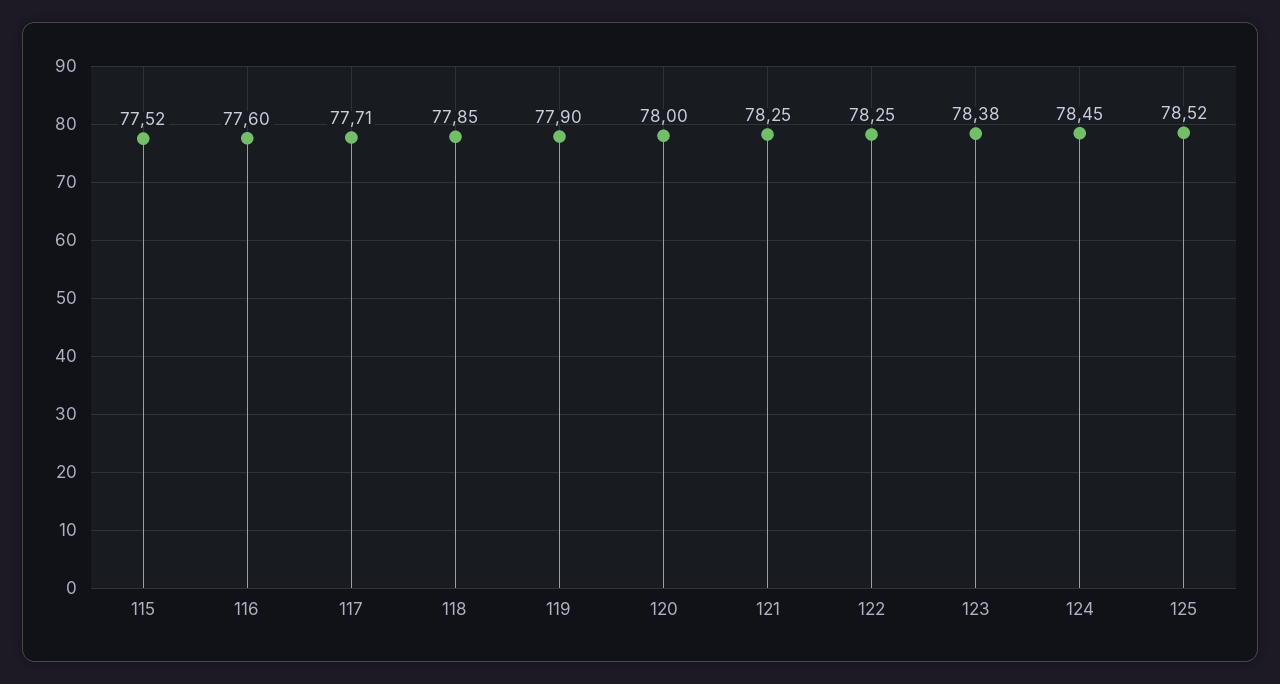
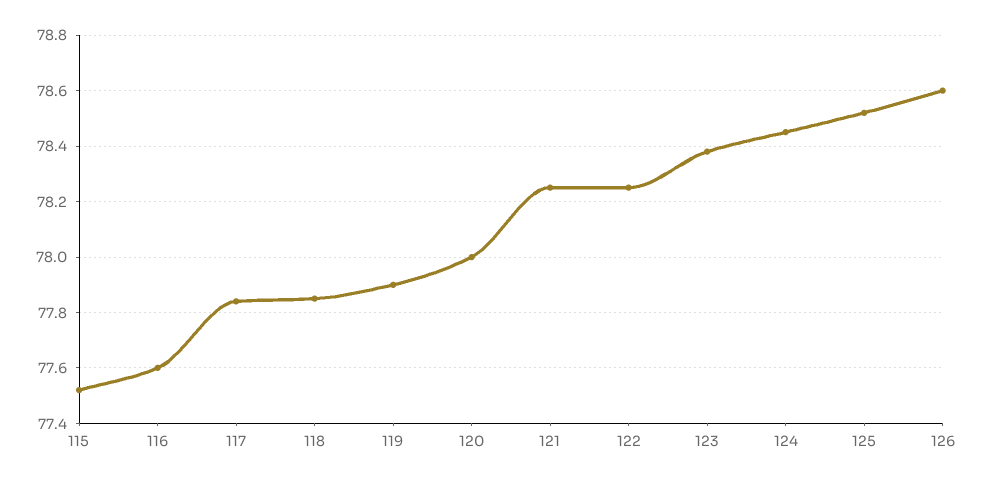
117: 77.71 -> 77.85
126: none -> 78.6

